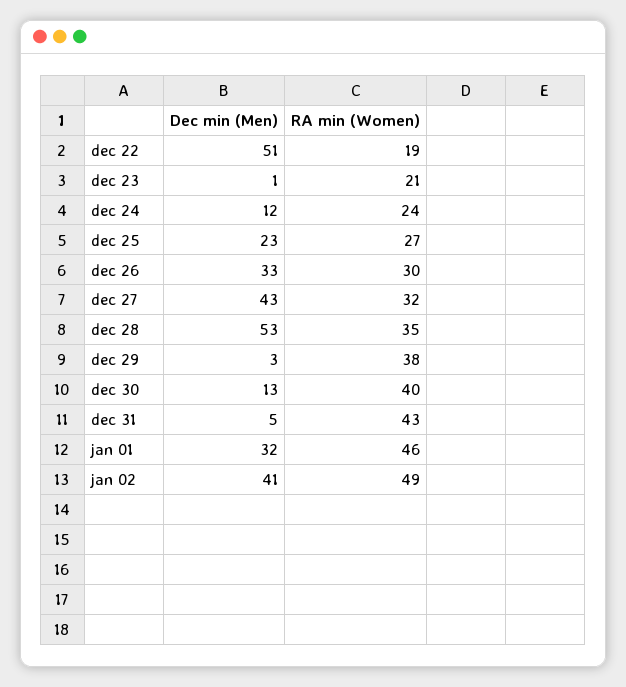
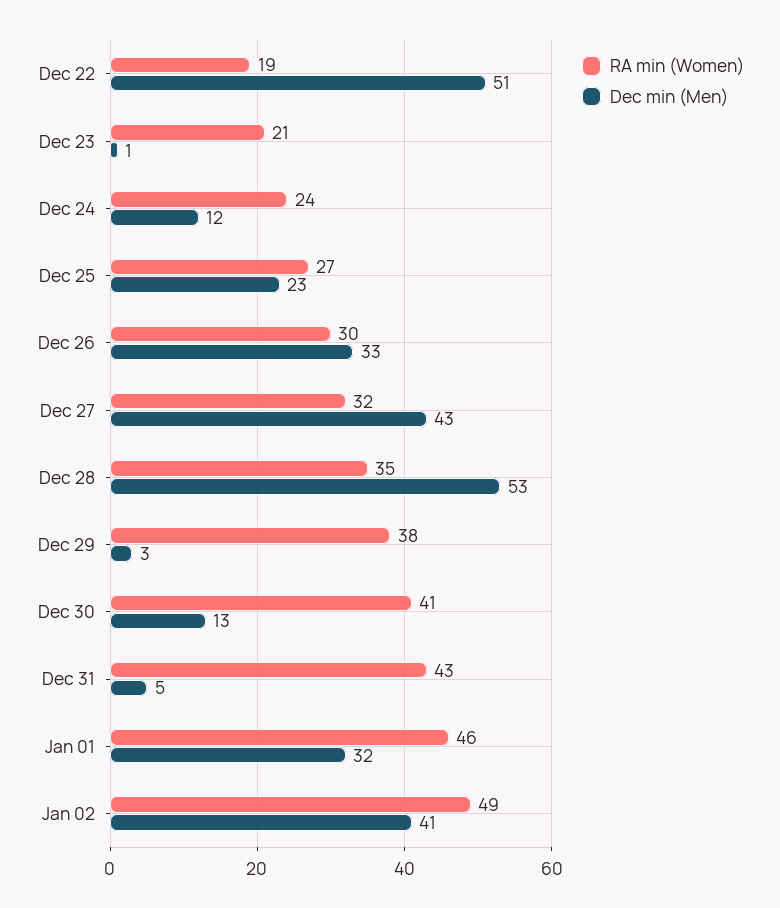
RA min (Women), dec 30: 40 -> 41

